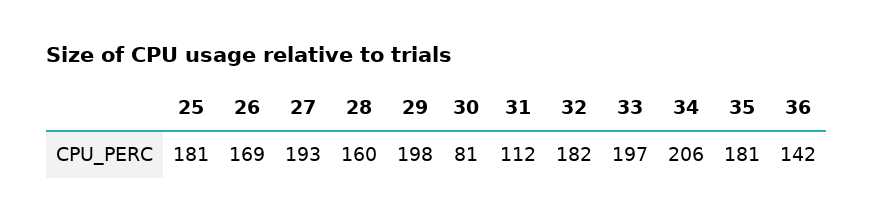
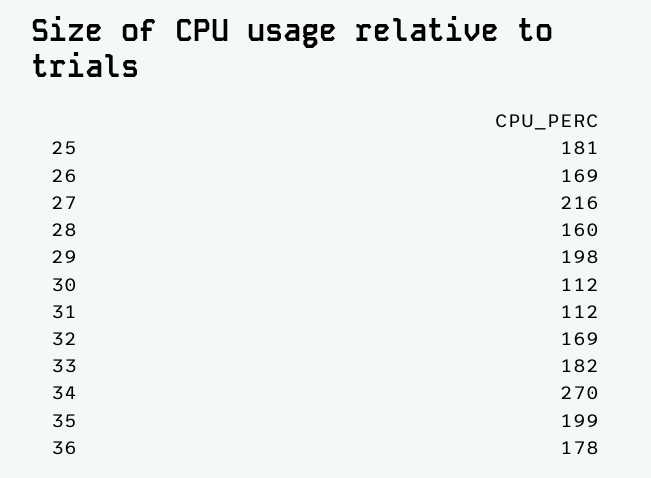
27: 193 -> 216
30: 81 -> 112
32: 182 -> 169
33: 197 -> 182
34: 206 -> 270
35: 181 -> 199
36: 142 -> 178

